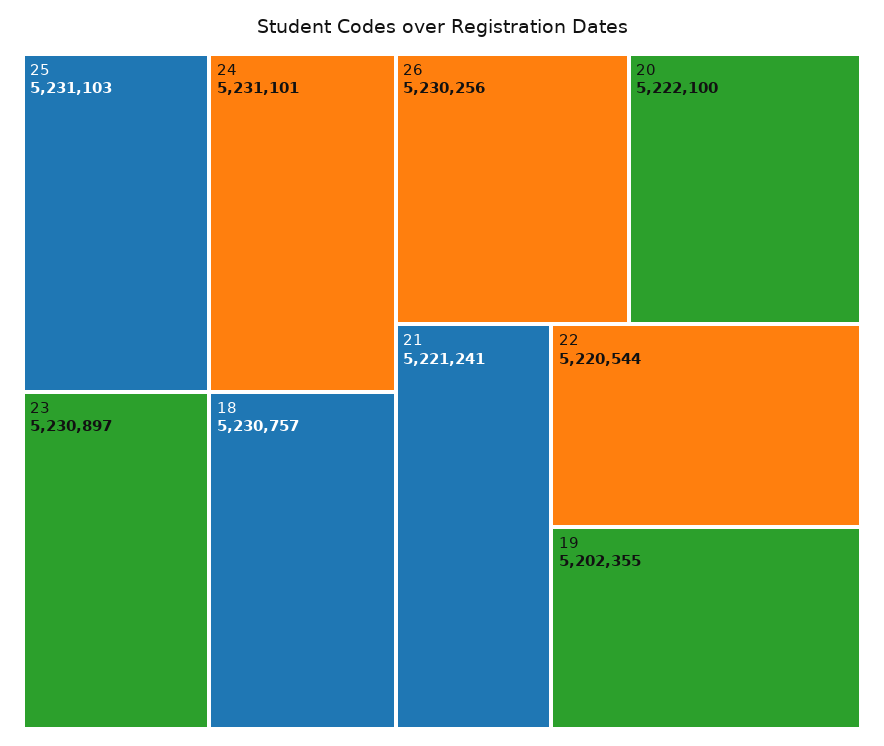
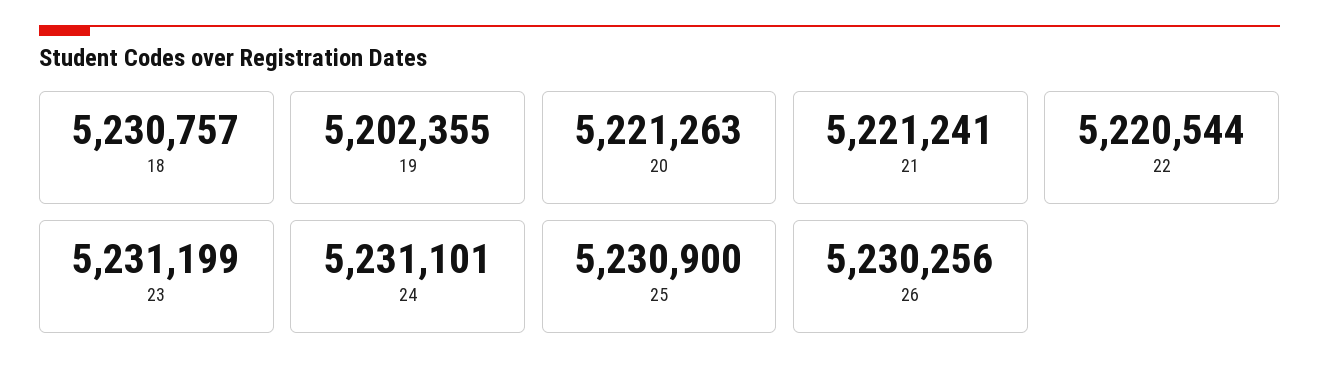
25: 5231103 -> 5230900
23: 5230897 -> 5231199
20: 5222100 -> 5221263

